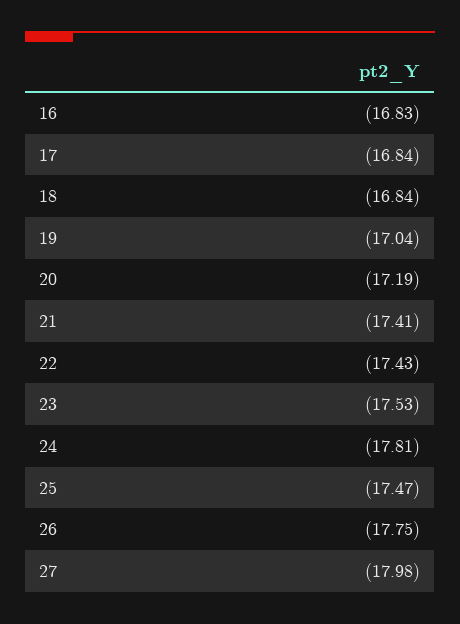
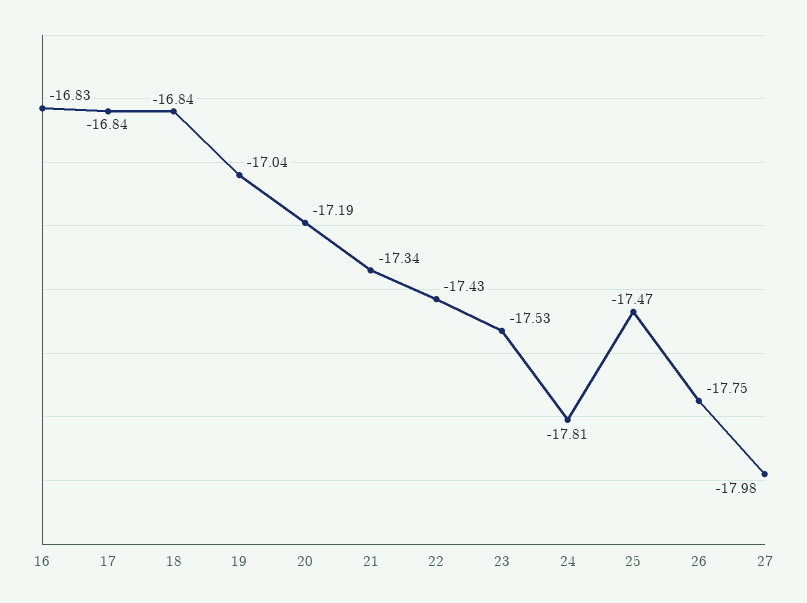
21: -17.41 -> -17.34

